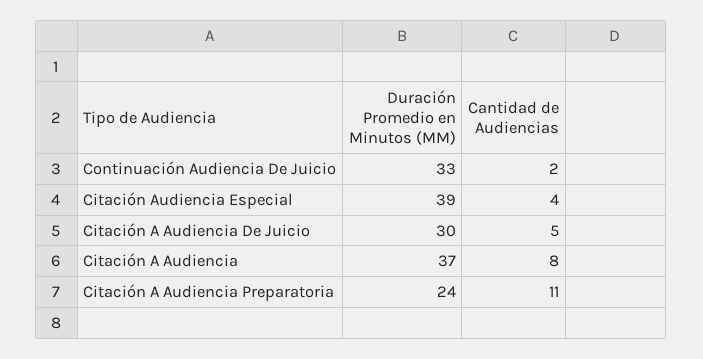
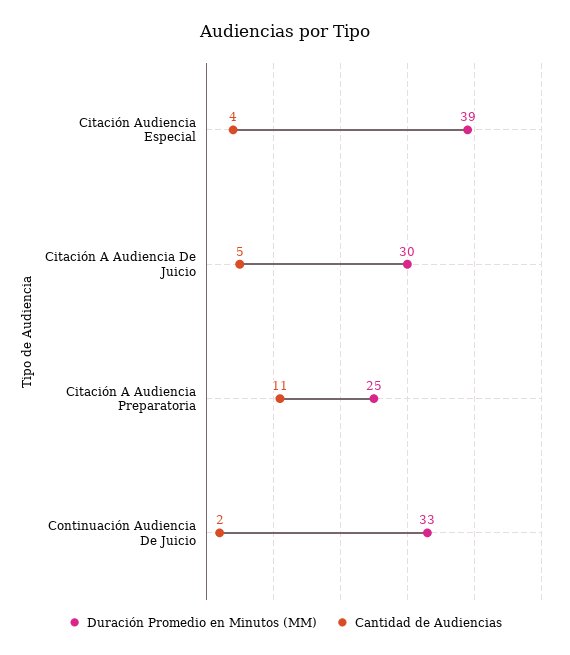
Duración Promedio en Minutos (MM), Citación A Audiencia: 37 -> none
Cantidad de Audiencias, Citación A Audiencia: 8 -> none
Duración Promedio en Minutos (MM), Citación A Audiencia Preparatoria: 24 -> 25

